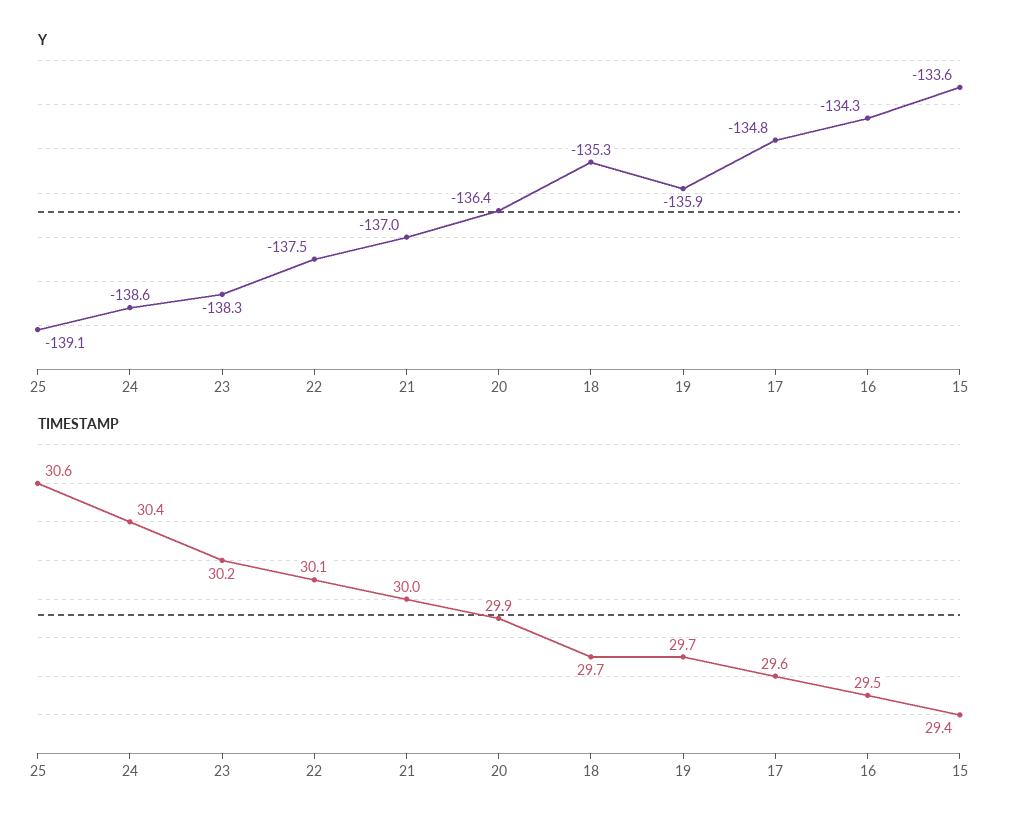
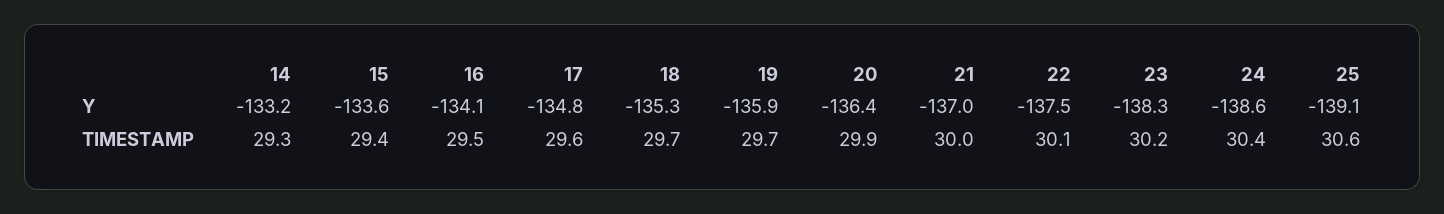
Y, 16: -134.3 -> -134.1
Y, 14: none -> -133.2
TIMESTAMP, 14: none -> 29.3

